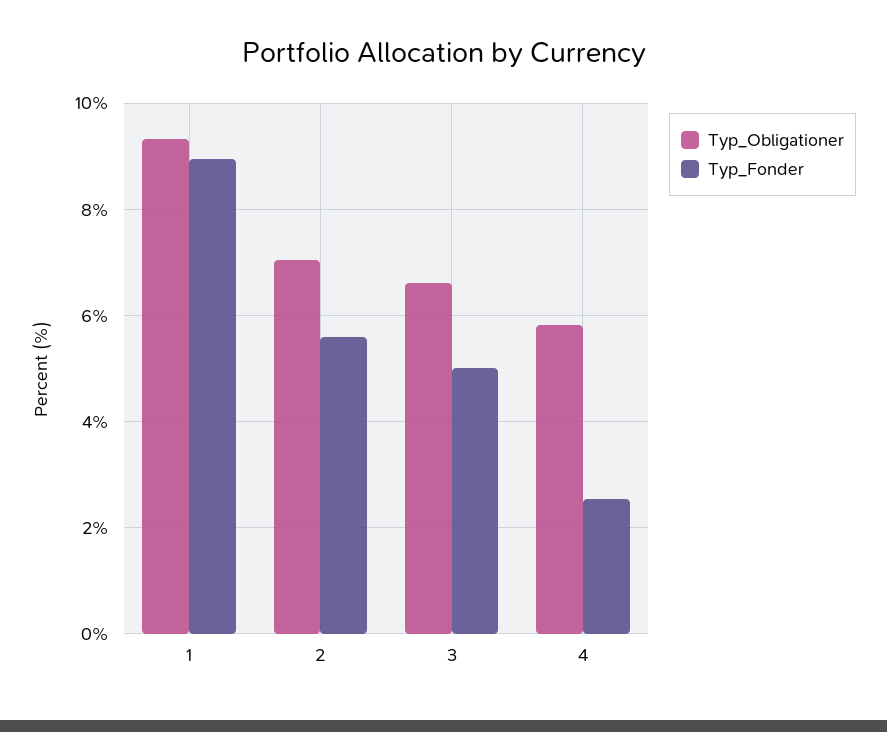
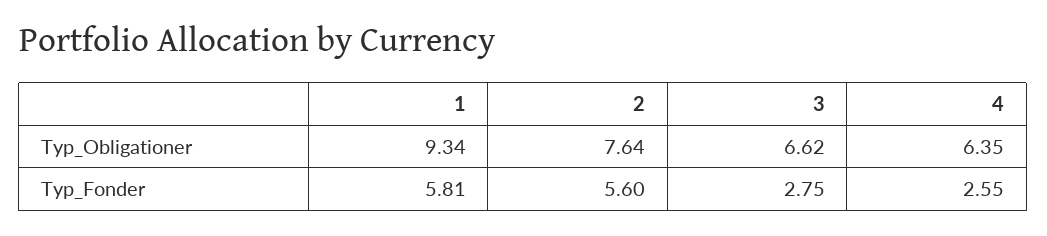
Typ_Fonder, 1: 9 -> 5.81
Typ_Obligationer, 2: 7 -> 7.64
Typ_Fonder, 3: 5 -> 2.75
Typ_Obligationer, 4: 5.8 -> 6.35

